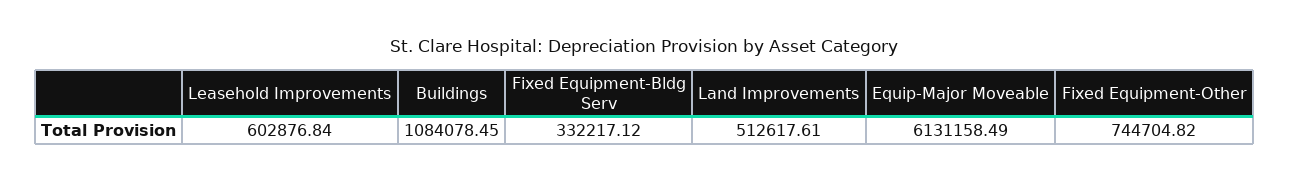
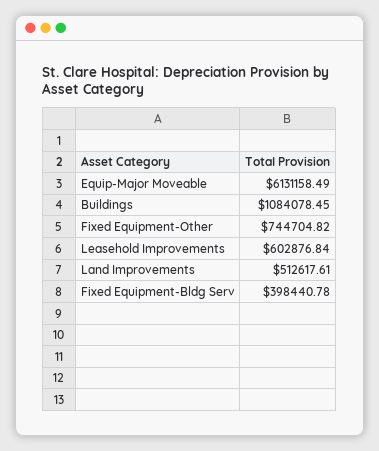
Fixed Equipment-Bldg Serv: 332217.12 -> 398440.78

